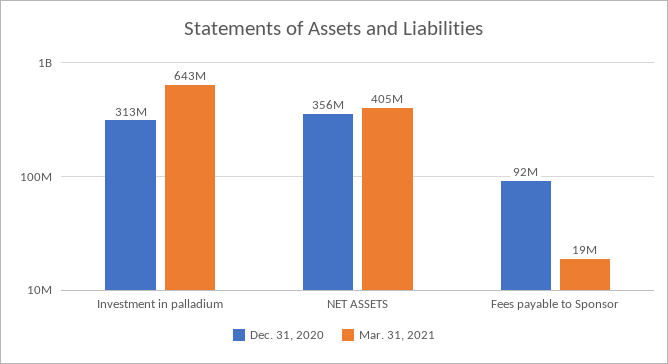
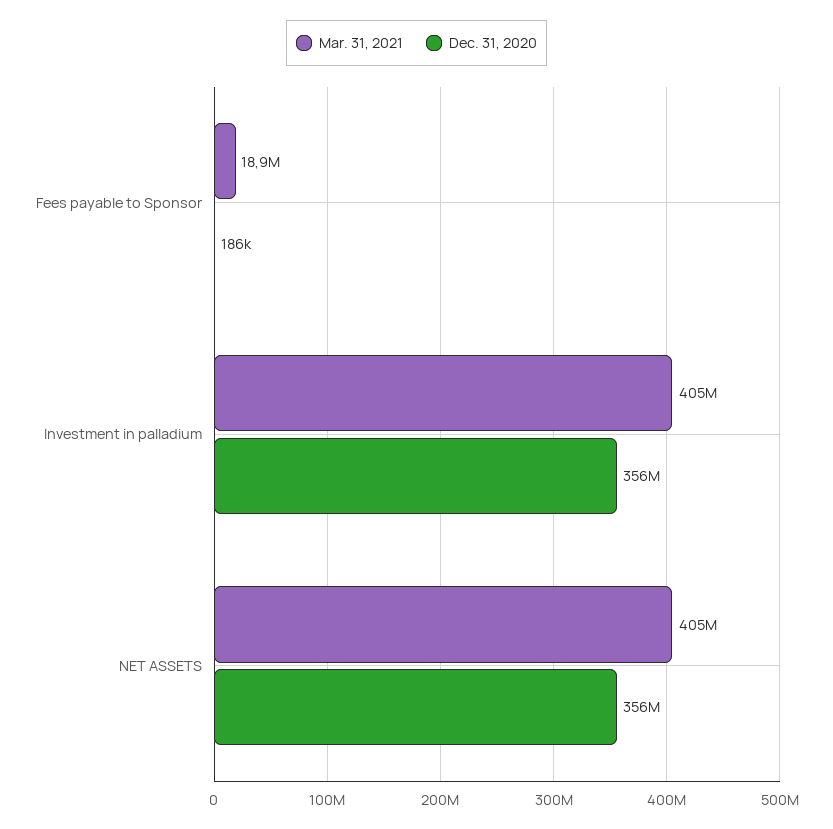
Dec. 31, 2020, Investment in palladium: 313000000 -> 356000000
Mar. 31, 2021, Investment in palladium: 643000000 -> 405000000
Dec. 31, 2020, Fees payable to Sponsor: 92000000 -> 186000

